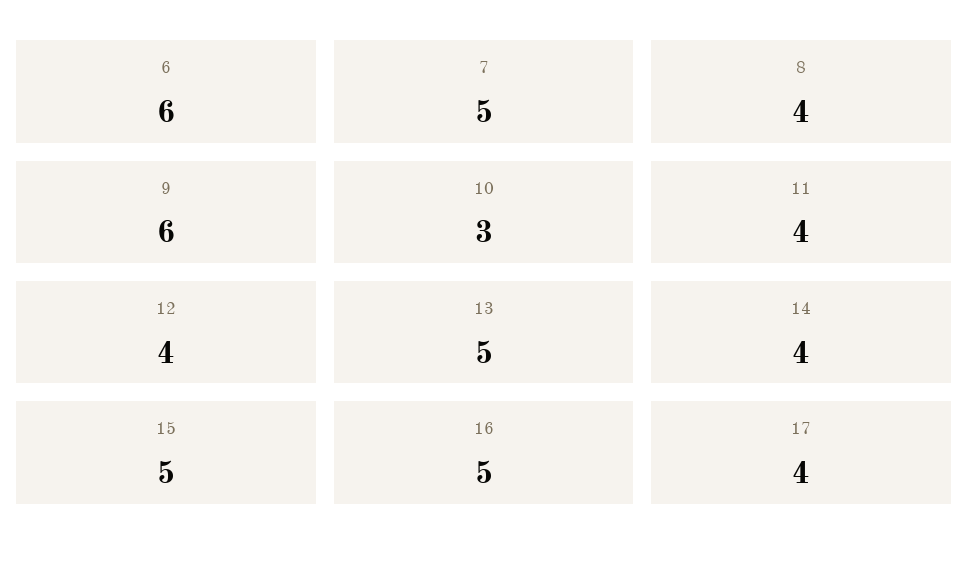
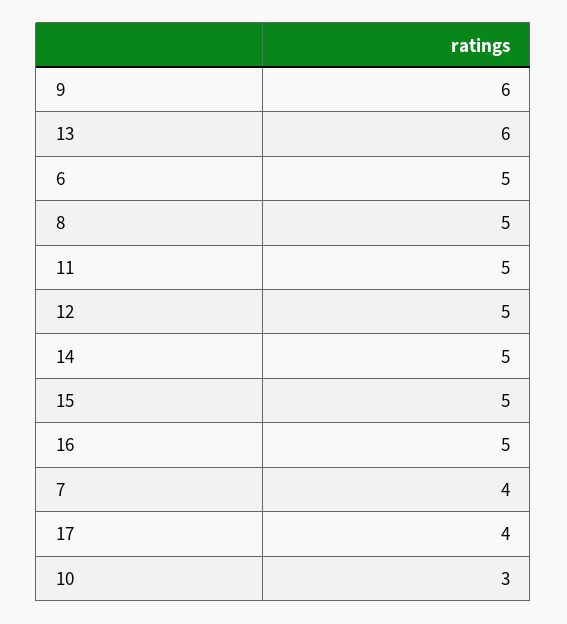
6: 6 -> 5
7: 5 -> 4
8: 4 -> 5
11: 4 -> 5
12: 4 -> 5
13: 5 -> 6
14: 4 -> 5

